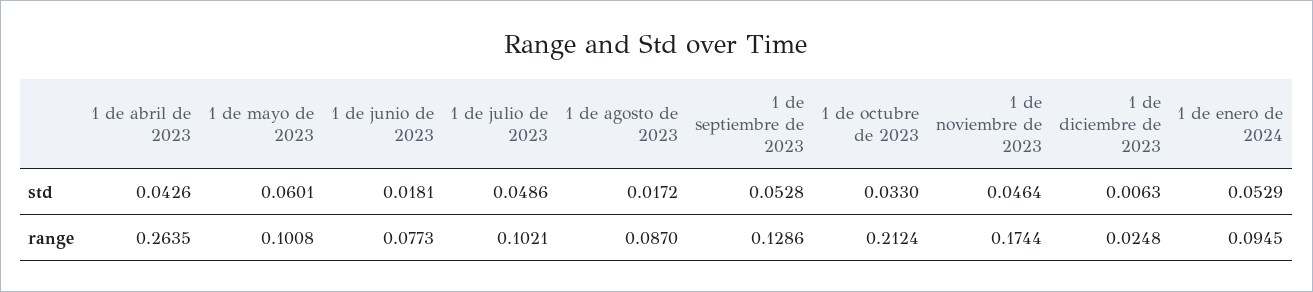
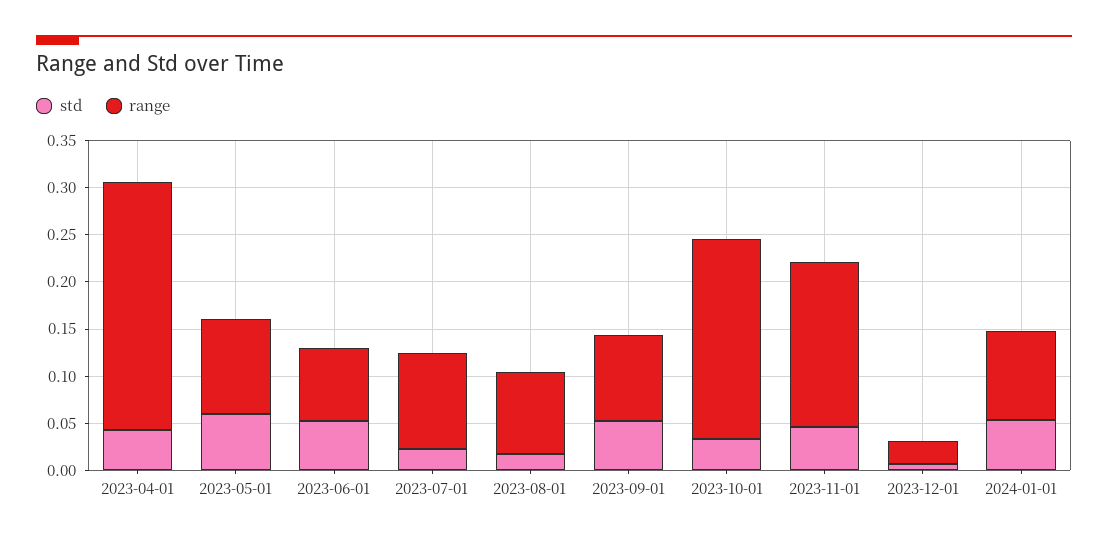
std, 1 de junio de 2023: 0.0181 -> 0.05
std, 1 de julio de 2023: 0.0486 -> 0.02
range, 1 de septiembre de 2023: 0.1286 -> 0.09

